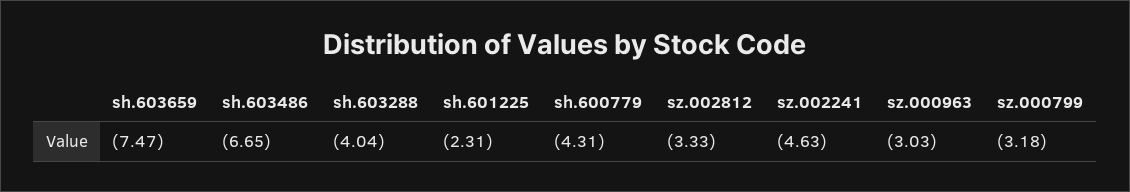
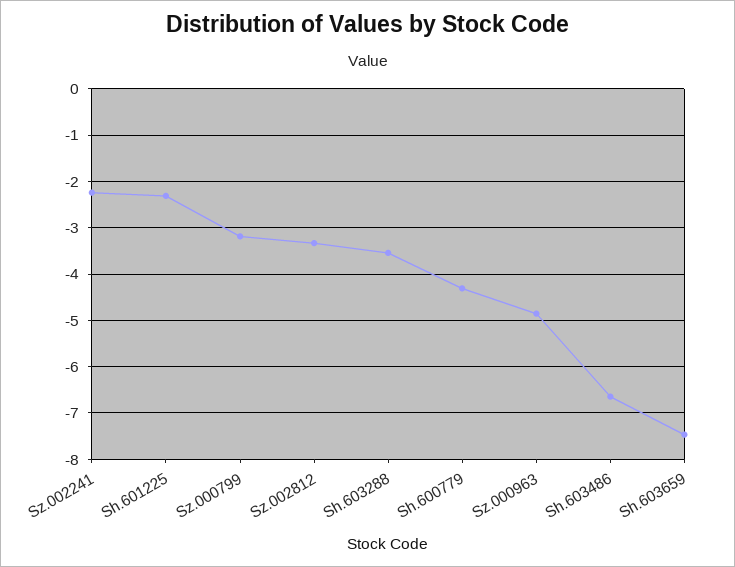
sh.603288: -4.04 -> -3.6
sz.002241: -4.63 -> -2.2
sz.000963: -3.03 -> -4.8

